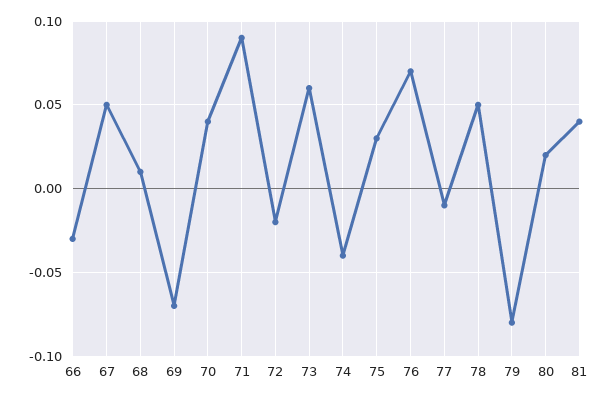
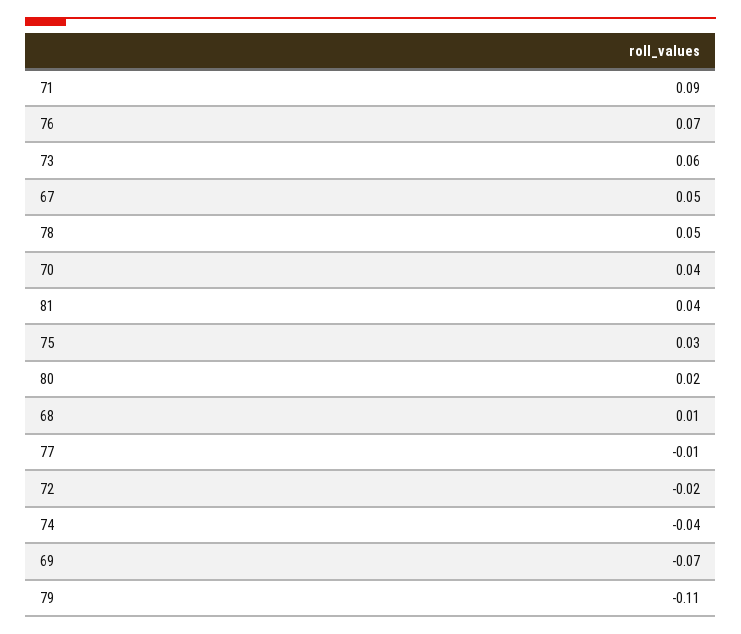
66: -0.03 -> none
79: -0.08 -> -0.11

